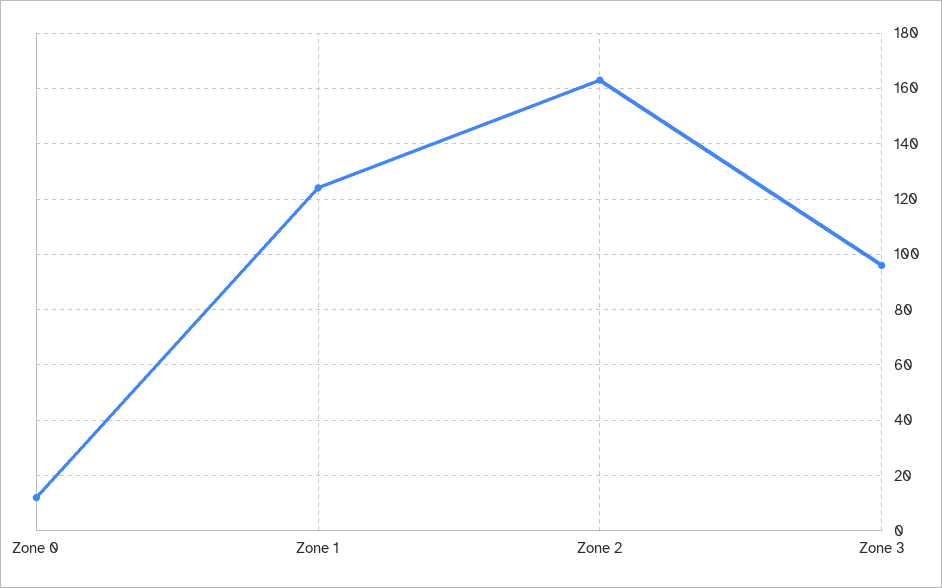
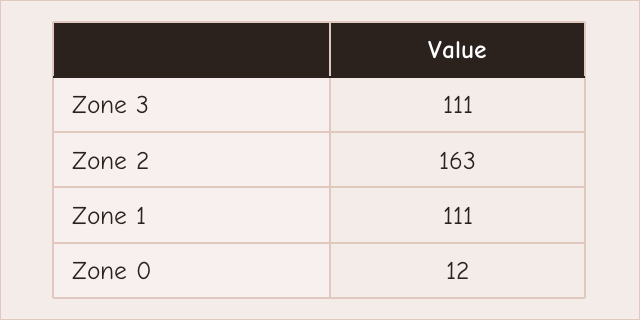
Zone 1: 125 -> 111
Zone 3: 95 -> 111

